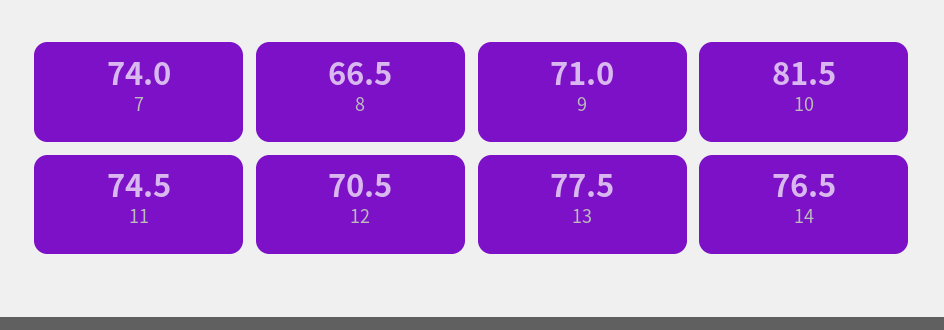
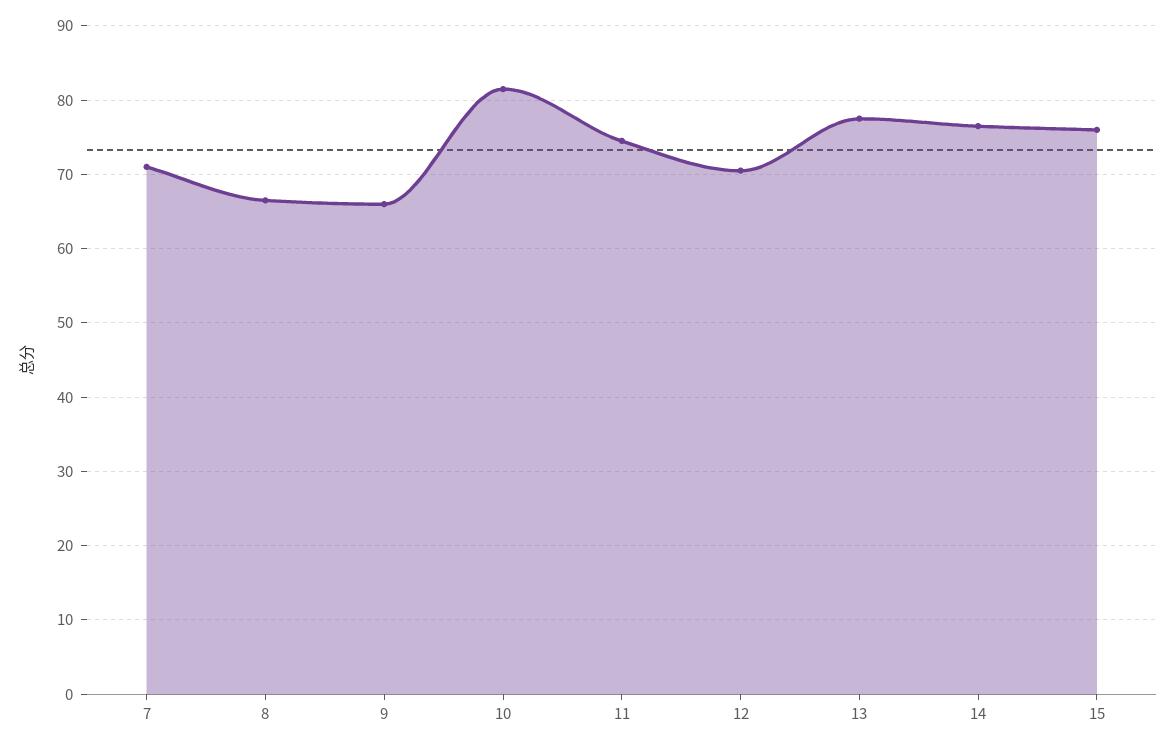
7: 74 -> 71
9: 71 -> 66
15: none -> 76

